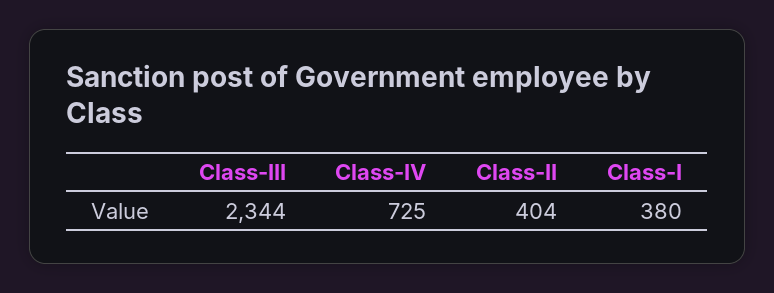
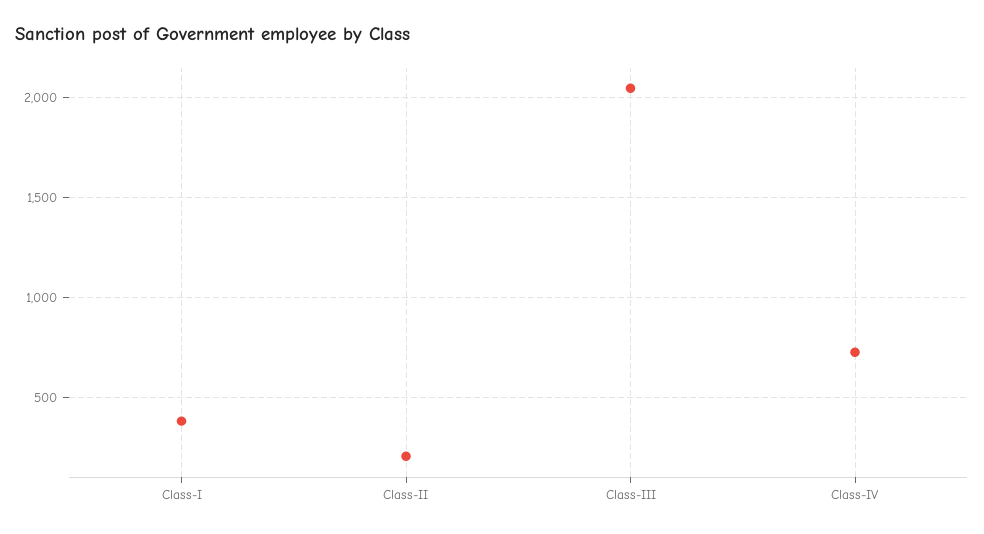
Class-III: 2344 -> 2050
Class-II: 404 -> 200

